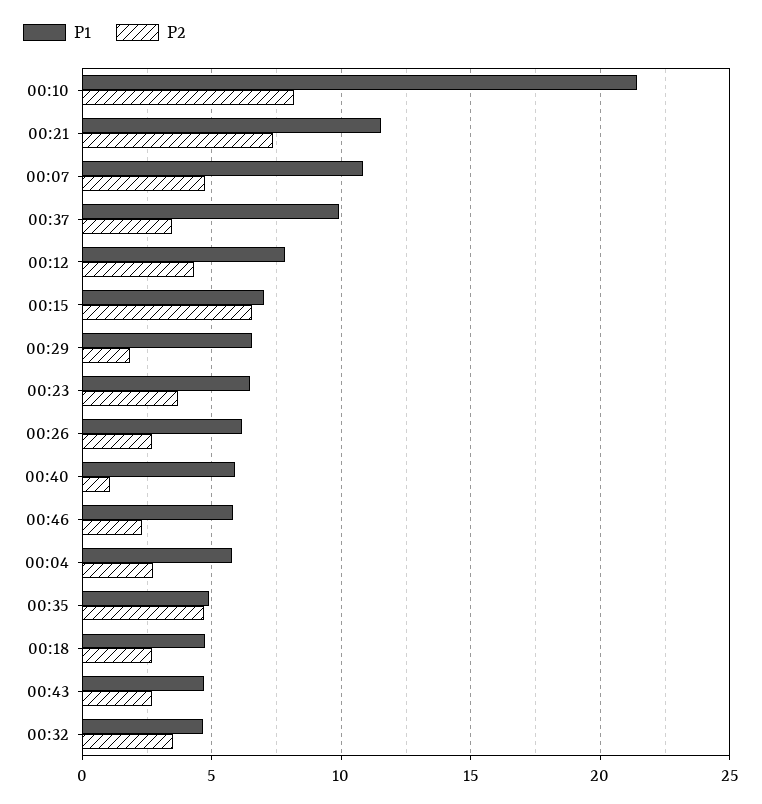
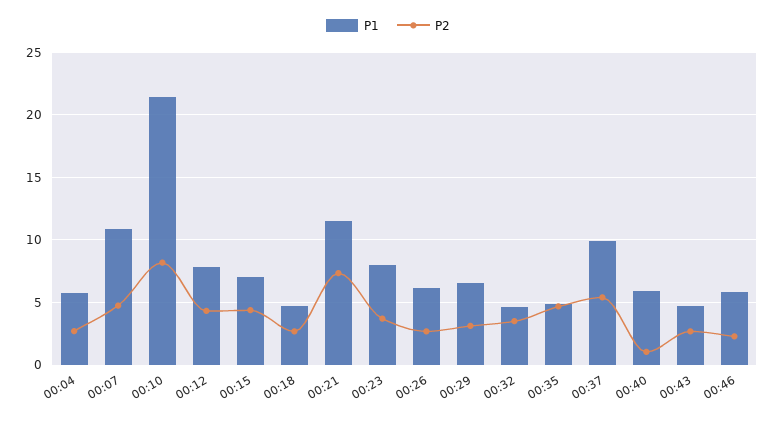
P2, 00:37: 3.5 -> 5.5
P2, 00:15: 6.5 -> 4.5
P2, 00:29: 2 -> 3
P1, 00:23: 6.5 -> 8

